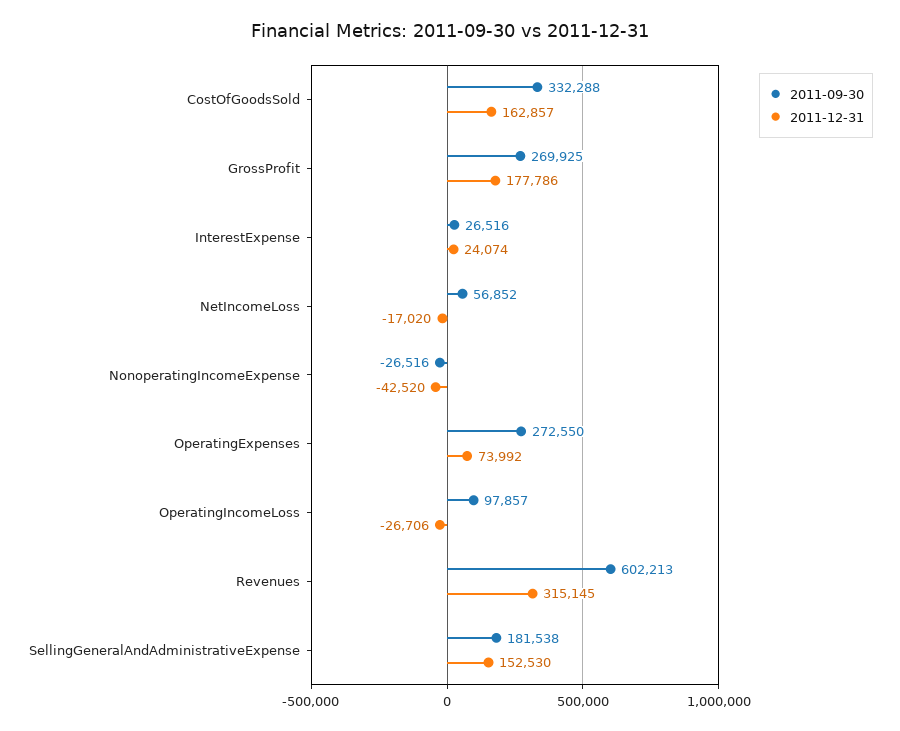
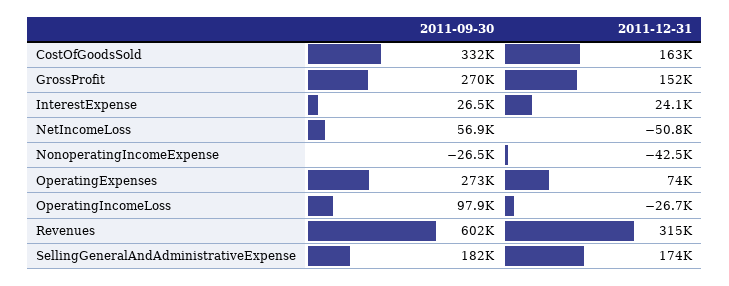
2011-12-31, GrossProfit: 177786 -> 152000
2011-12-31, NetIncomeLoss: -17020 -> -50800
2011-12-31, SellingGeneralAndAdministrativeExpense: 152530 -> 174000

